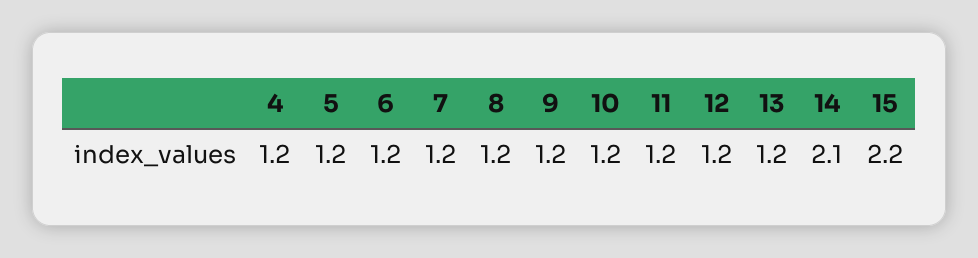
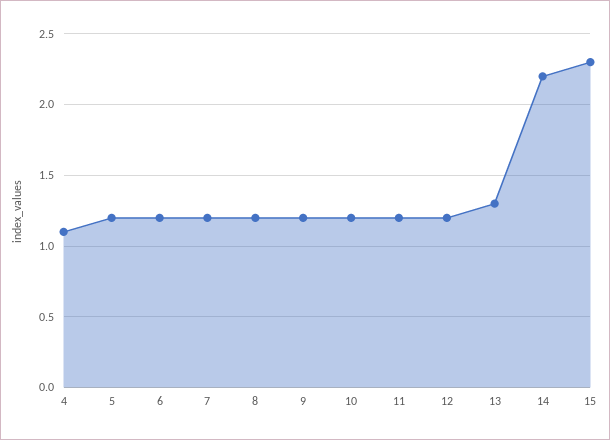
4: 1.2 -> 1.1
13: 1.2 -> 1.3
14: 2.1 -> 2.2
15: 2.2 -> 2.3

